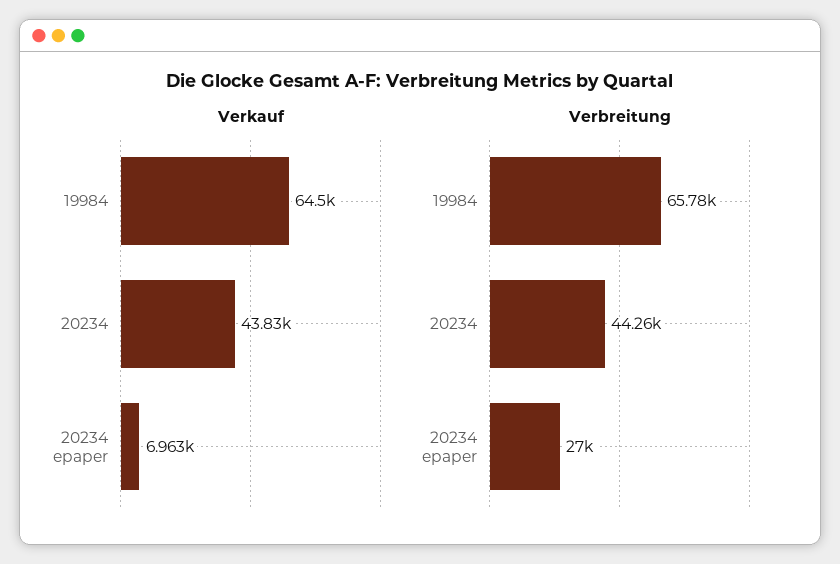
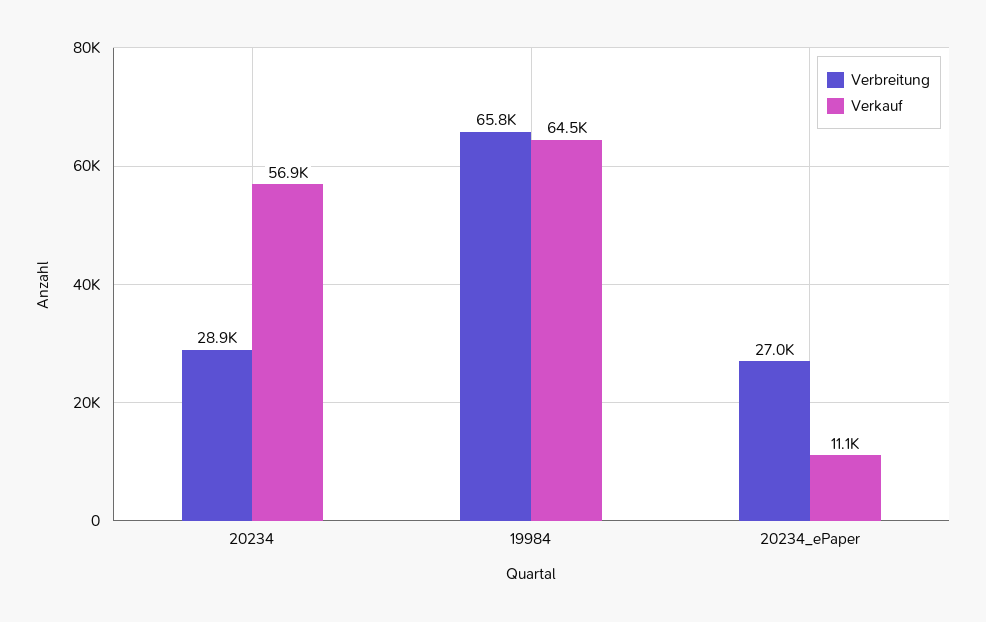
Verkauf, 20234: 43830 -> 56900
Verkauf, 20234 epaper: 6963 -> 11100
Verbreitung, 20234: 44260 -> 28900

